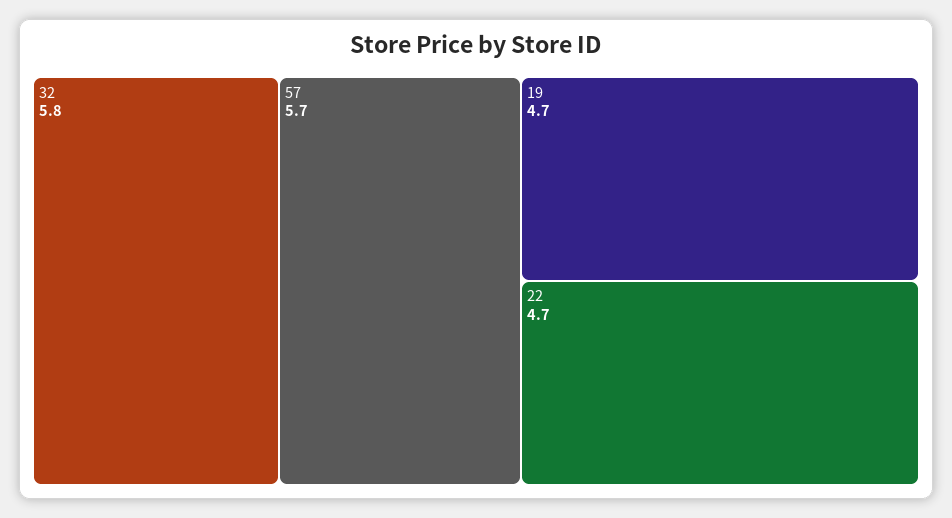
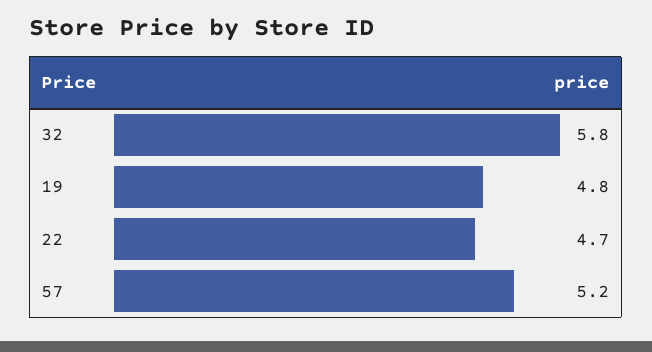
57: 5.7 -> 5.2
19: 4.7 -> 4.8

